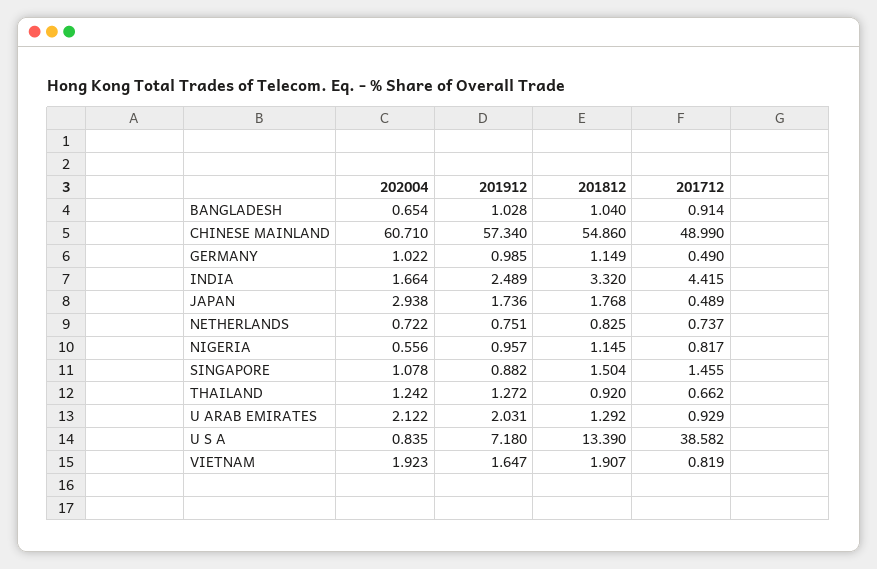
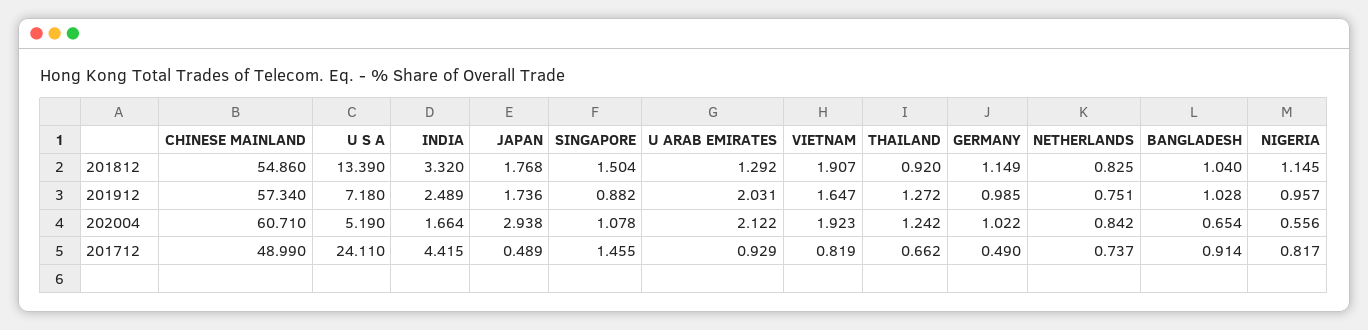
202004, NETHERLANDS: 0.722 -> 0.842
202004, U S A: 0.835 -> 5.19
201712, U S A: 38.582 -> 24.11

